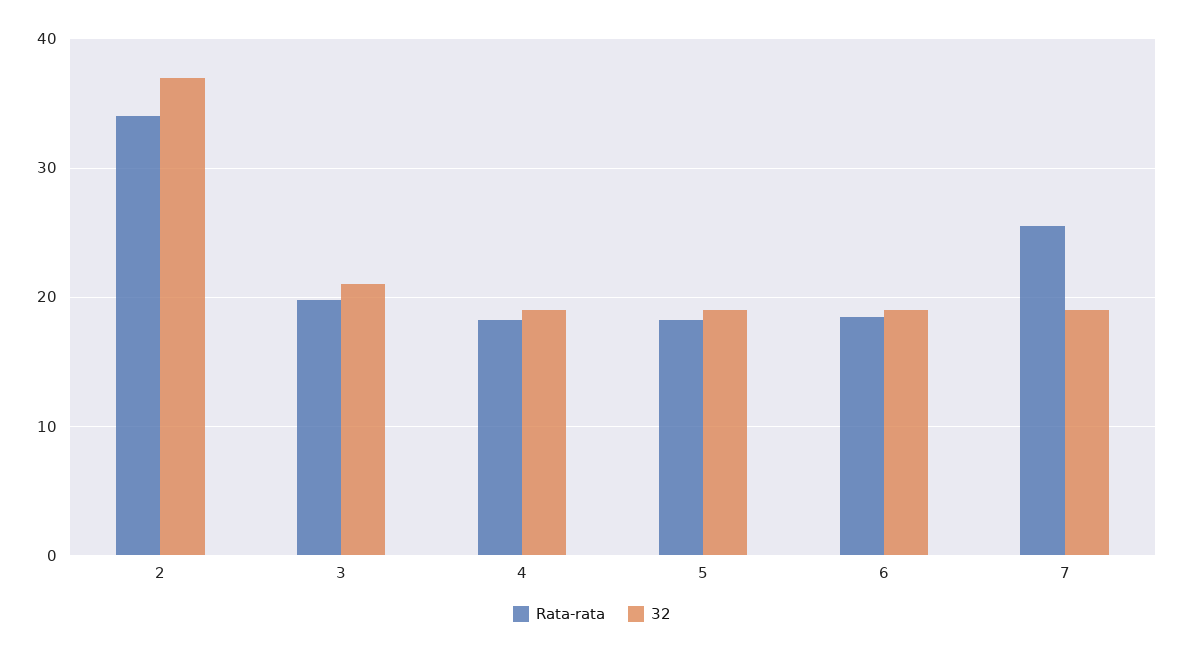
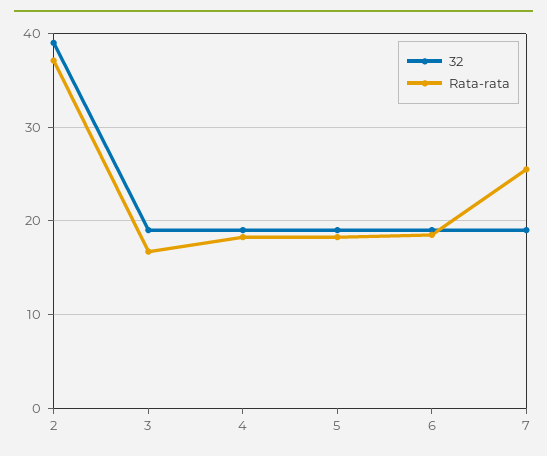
Rata-rata, 2: 34 -> 37
32, 2: 37 -> 39
Rata-rata, 3: 20 -> 17
32, 3: 21 -> 19

